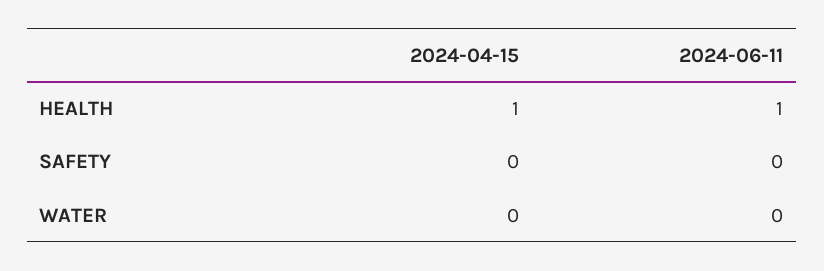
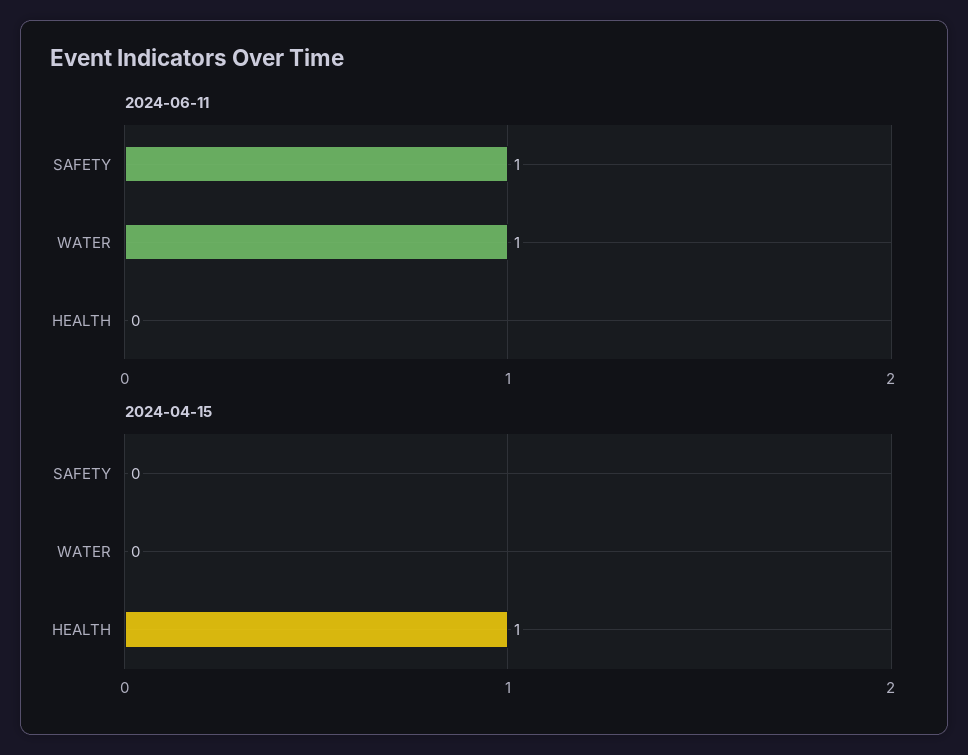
2024-06-11, HEALTH: 1 -> 0
2024-06-11, SAFETY: 0 -> 1
2024-06-11, WATER: 0 -> 1

